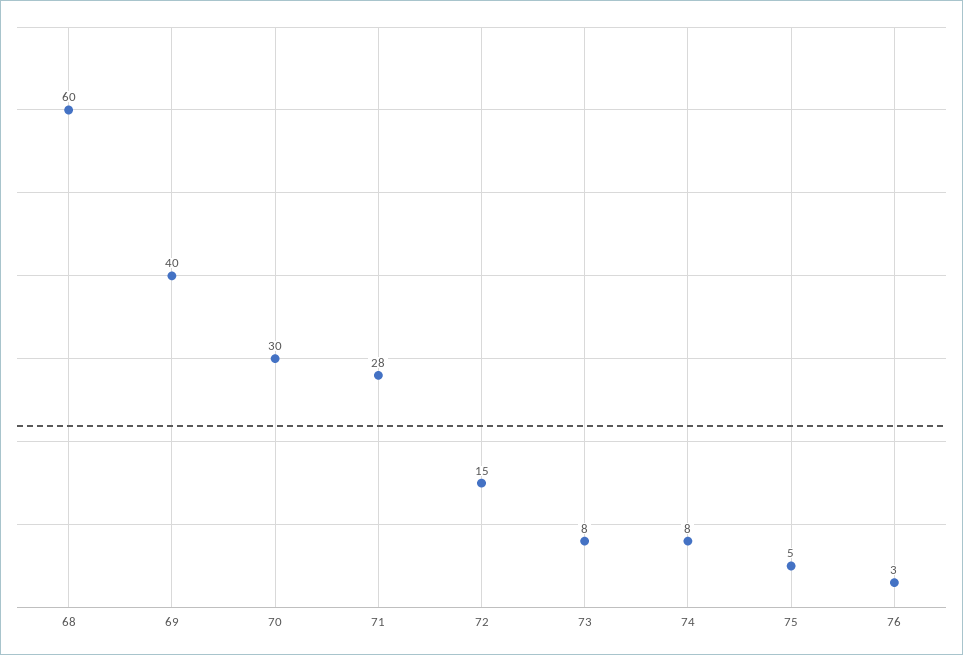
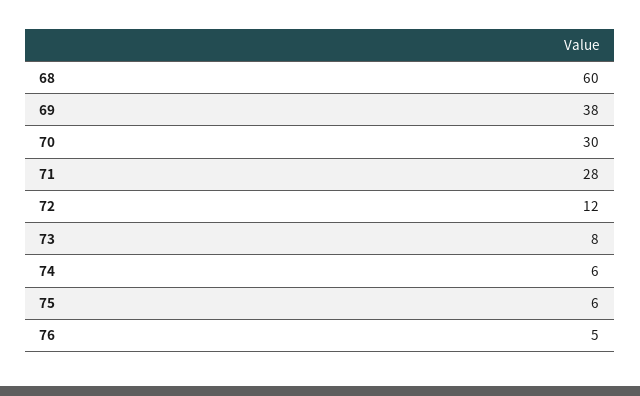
69: 40 -> 38
72: 15 -> 12
74: 8 -> 6
75: 5 -> 6
76: 3 -> 5

